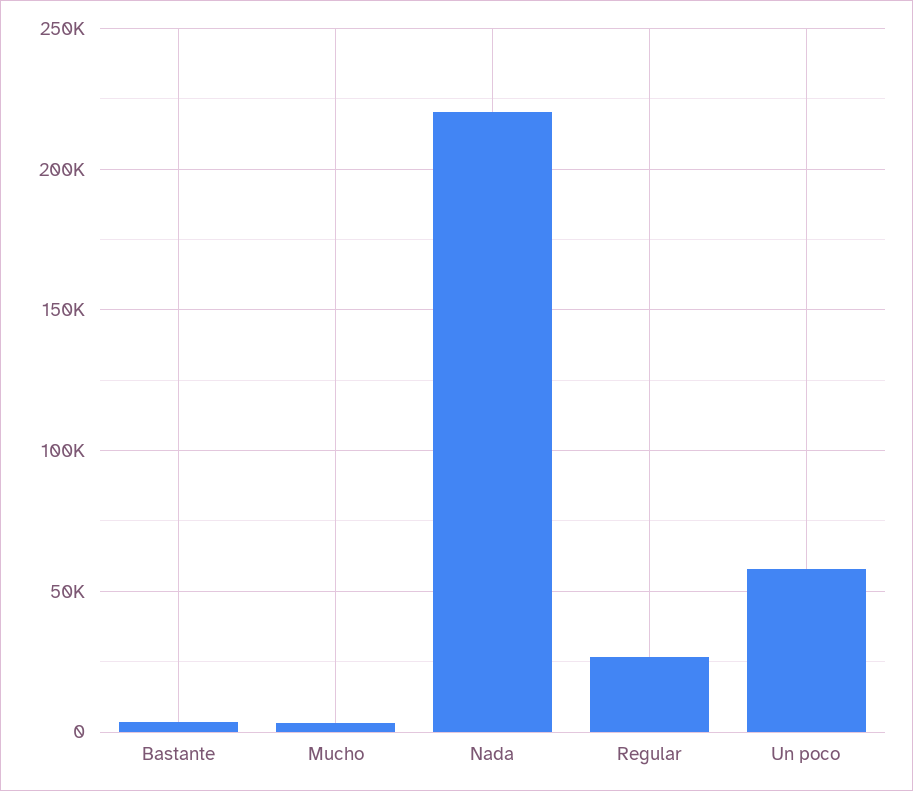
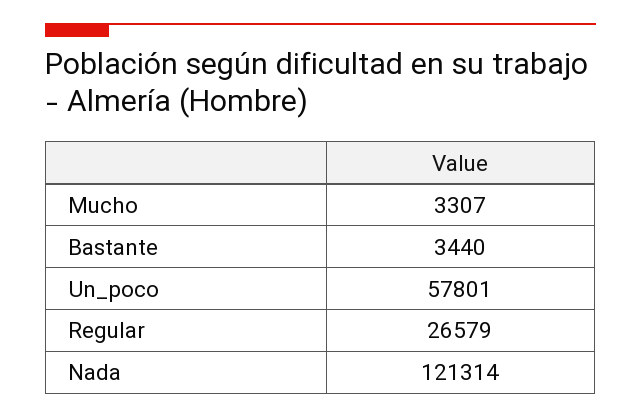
Nada: 220000 -> 121314

